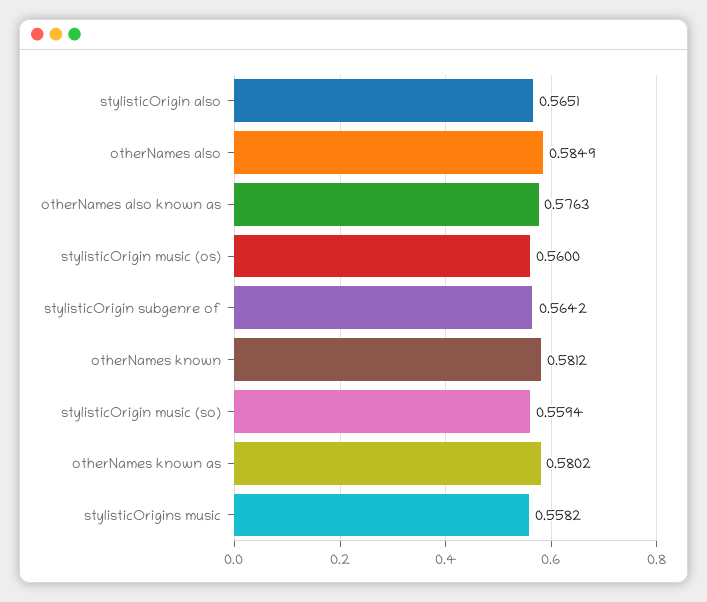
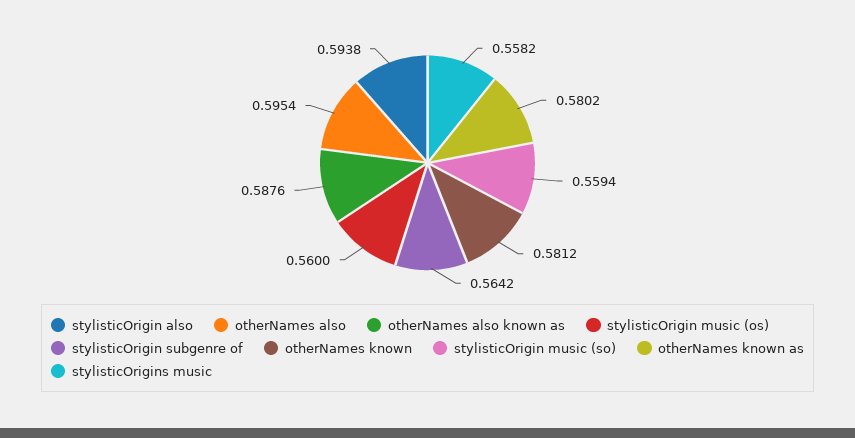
stylisticOrigin also: 0.5651 -> 0.5938
otherNames also: 0.5849 -> 0.5954
otherNames also known as: 0.5763 -> 0.5876

